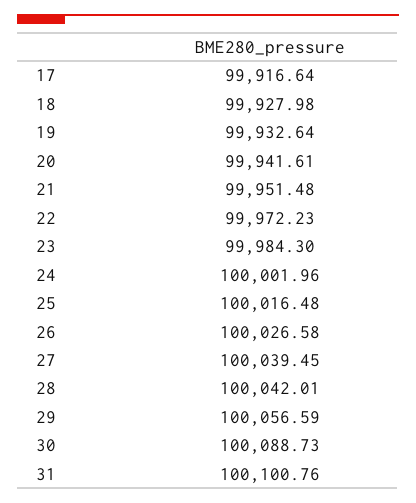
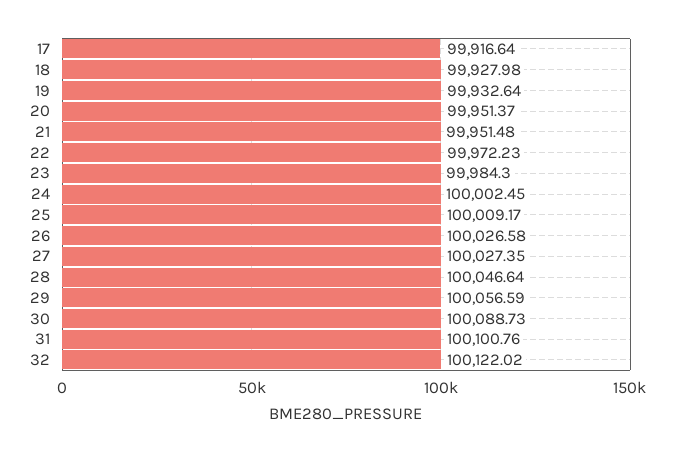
20: 99941.61 -> 99951.37
24: 100001.96 -> 100002.45
25: 100016.48 -> 100009.17
27: 100039.45 -> 100027.35
28: 100042.01 -> 100046.64
32: none -> 100122.02

